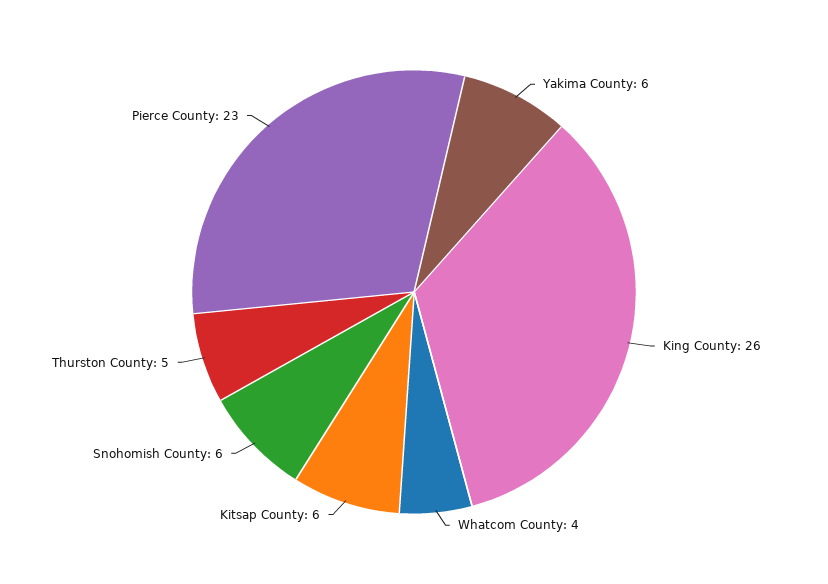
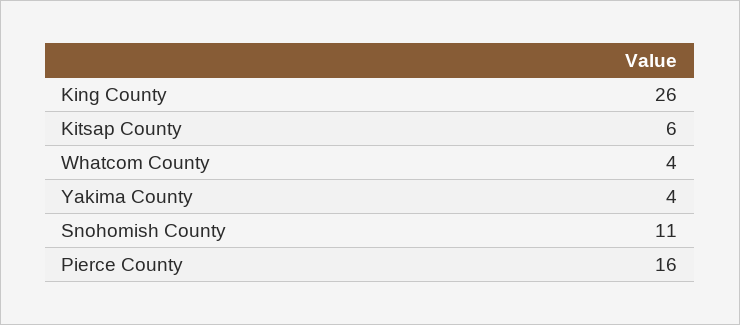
Yakima County: 6 -> 4
Snohomish County: 6 -> 11
Thurston County: 5 -> none
Pierce County: 23 -> 16

